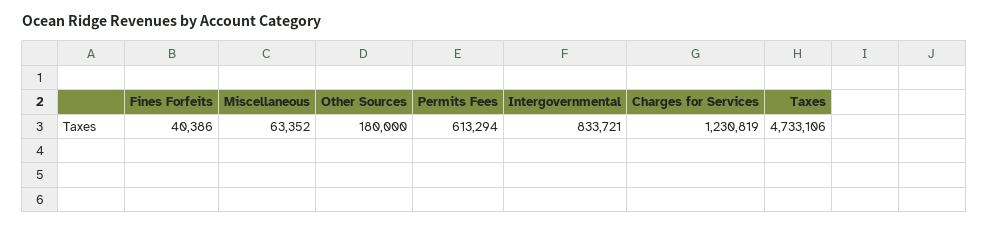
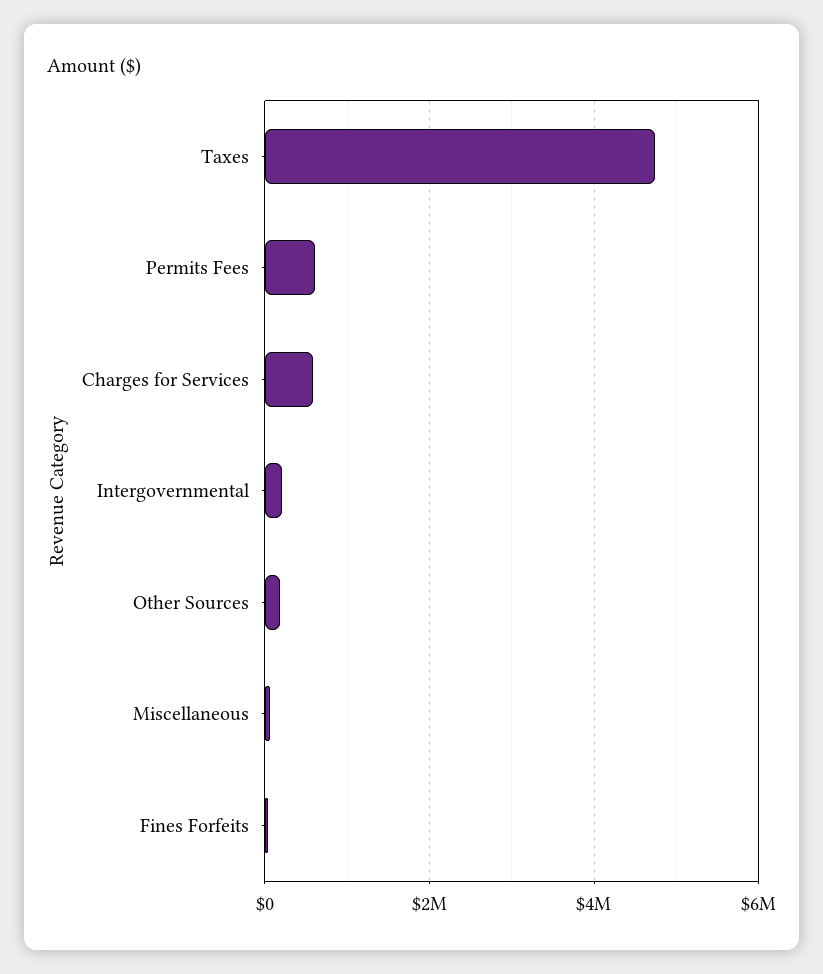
Intergovernmental: 833721 -> 200000
Charges for Services: 1230819 -> 600000

